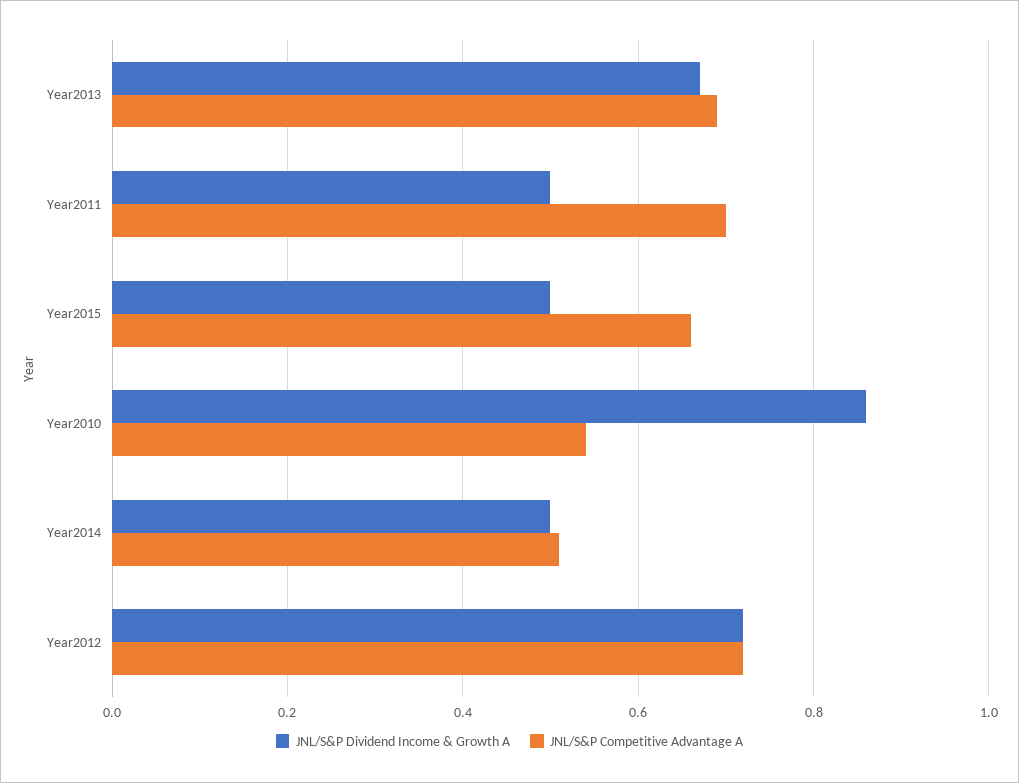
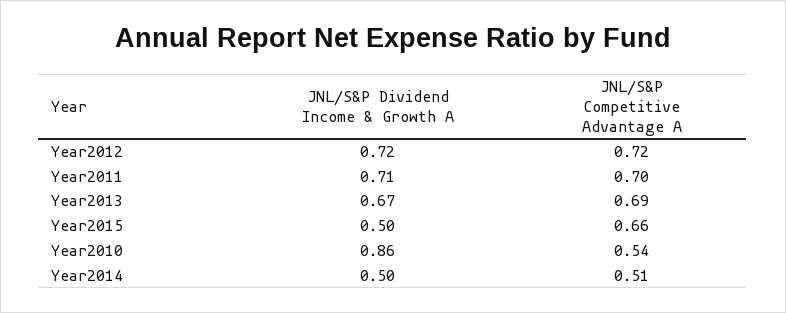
JNL/S&P Dividend Income & Growth A, Year2011: 0.5 -> 0.71

